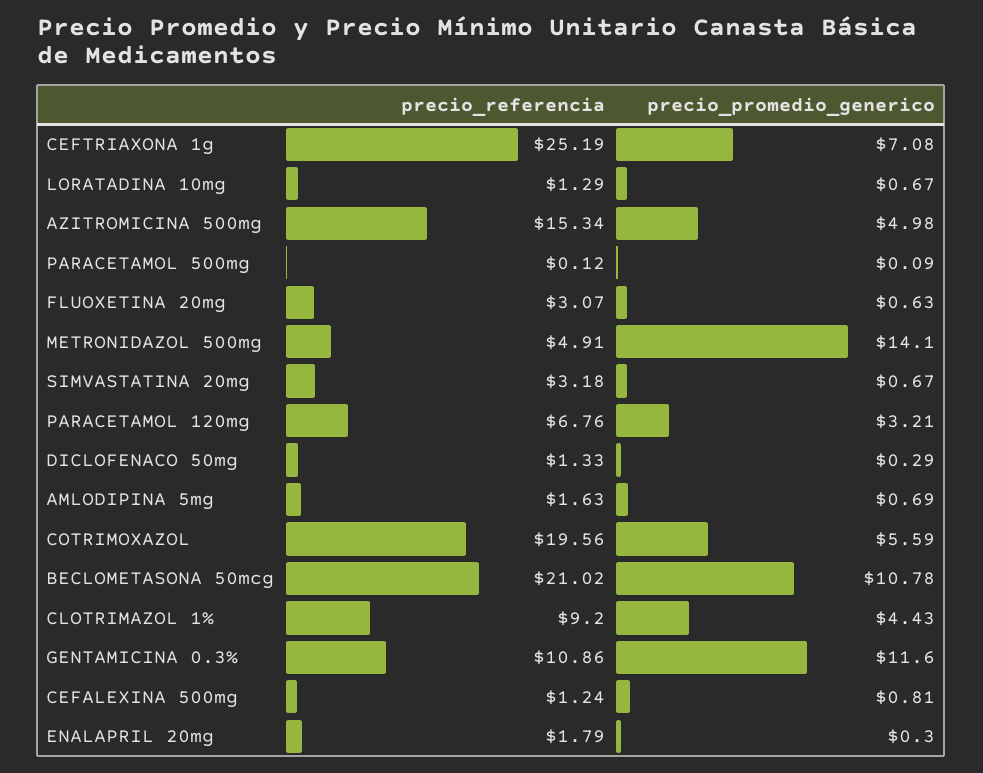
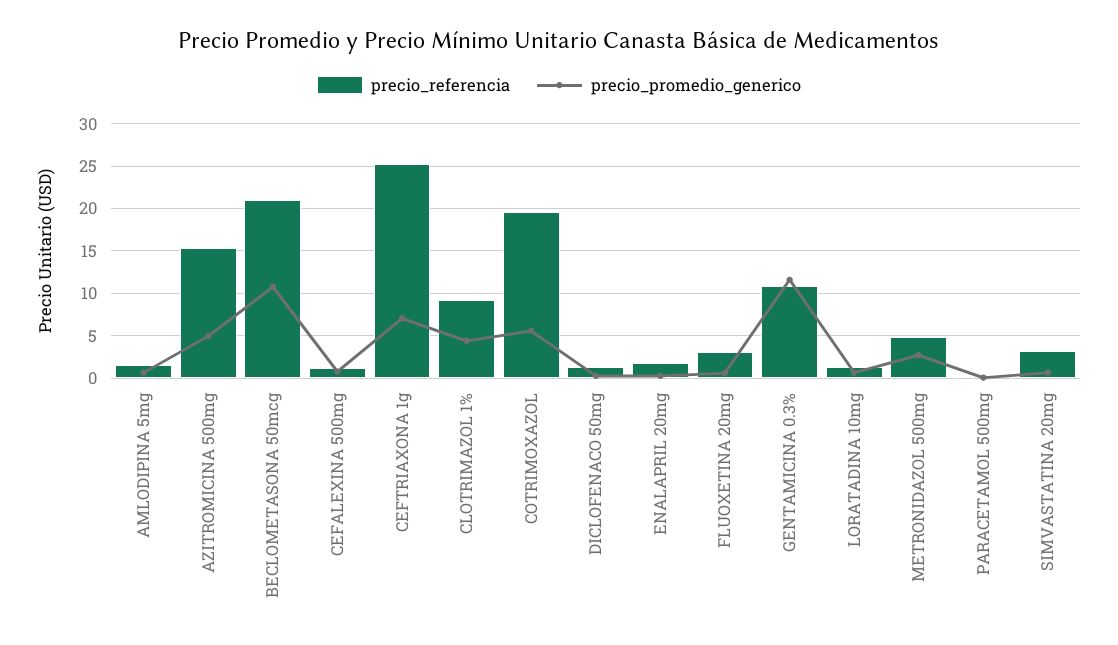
precio_promedio_generico, METRONIDAZOL 500mg: 14.1 -> 3
precio_referencia, PARACETAMOL 120mg: 6.76 -> none
precio_promedio_generico, PARACETAMOL 120mg: 3.21 -> none

